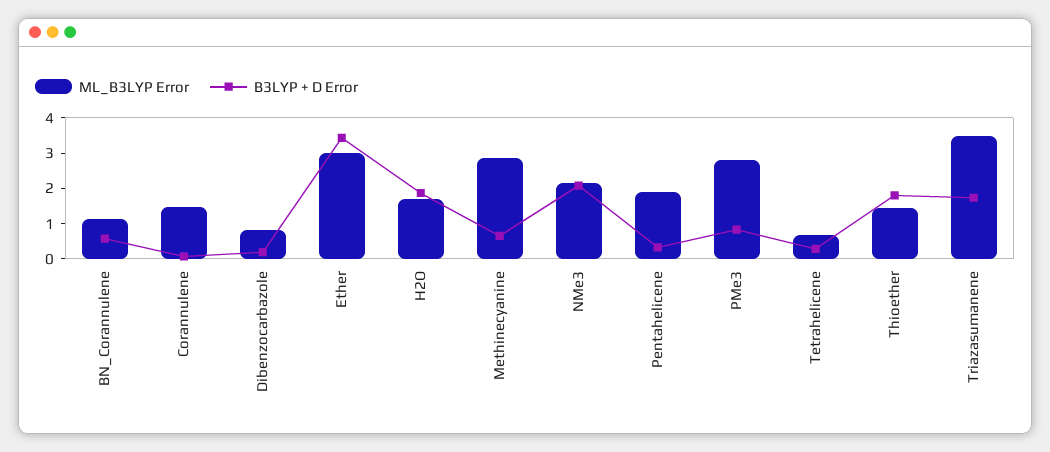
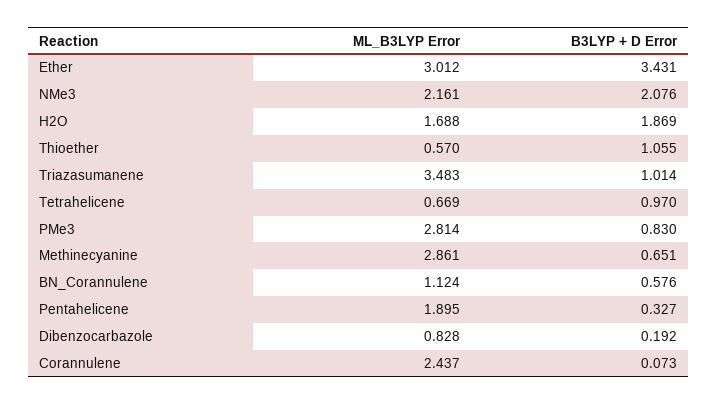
ML_B3LYP Error, Corannulene: 1.5 -> 2.437
B3LYP + D Error, Tetrahelicene: 0.25 -> 0.97
ML_B3LYP Error, Thioether: 1.5 -> 0.57
B3LYP + D Error, Thioether: 1.75 -> 1.055
B3LYP + D Error, Triazasumanene: 1.75 -> 1.014

